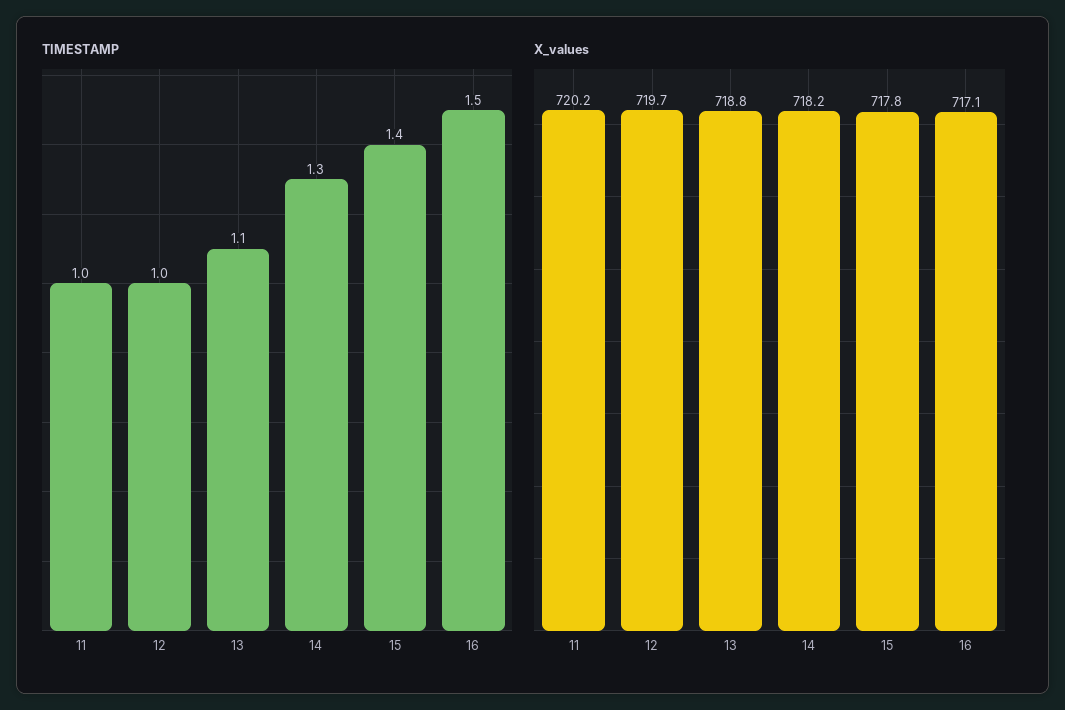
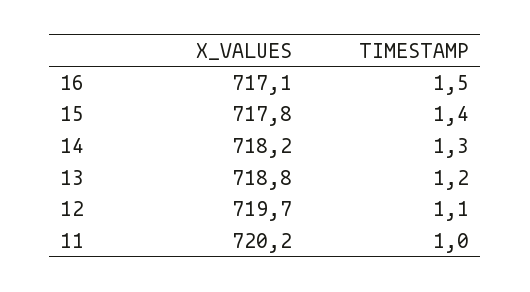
TIMESTAMP, 12: 1 -> 1.1
TIMESTAMP, 13: 1.1 -> 1.2

